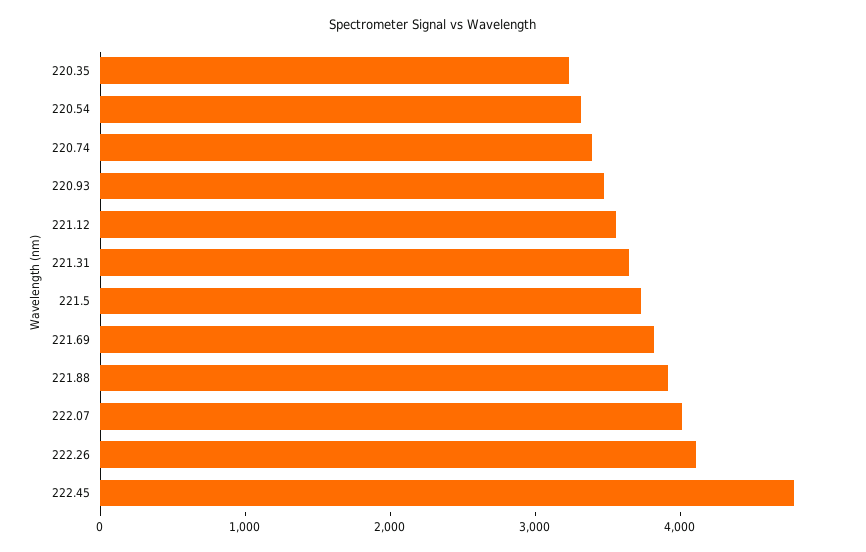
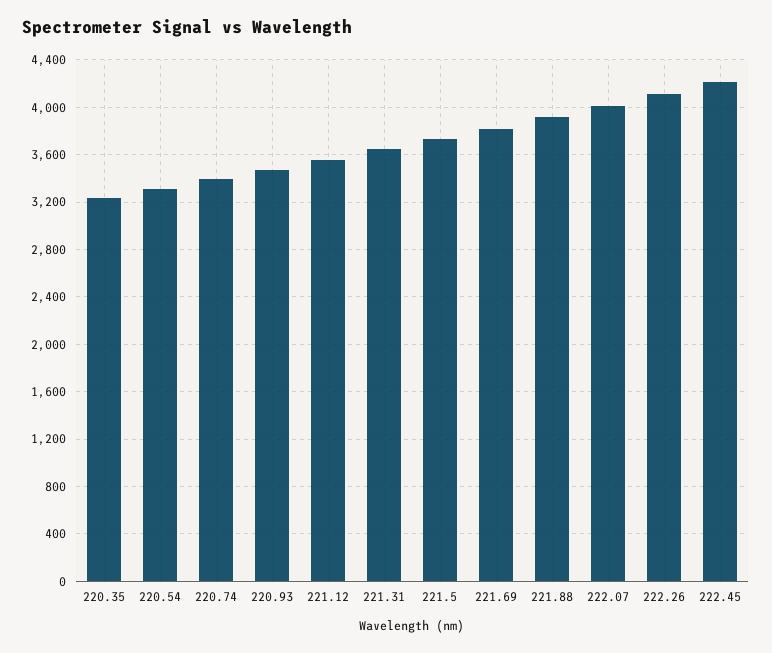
222.45: 4800 -> 4200

